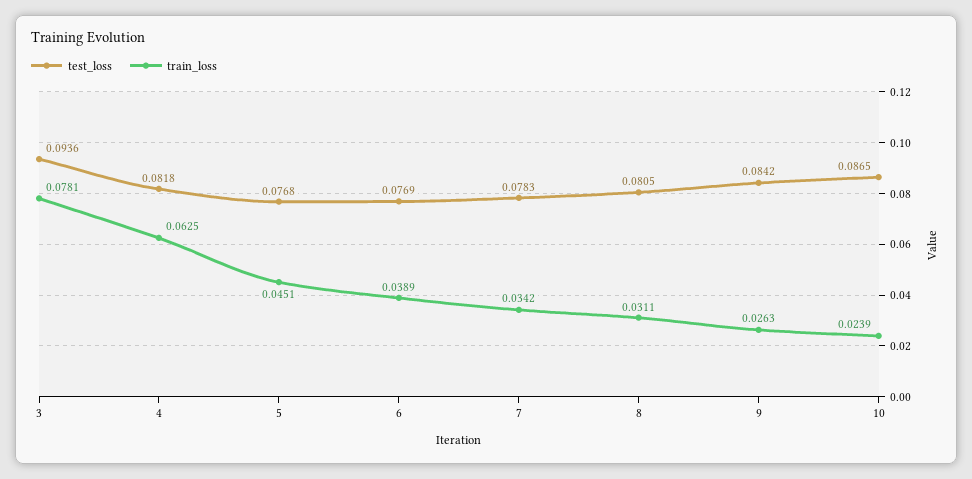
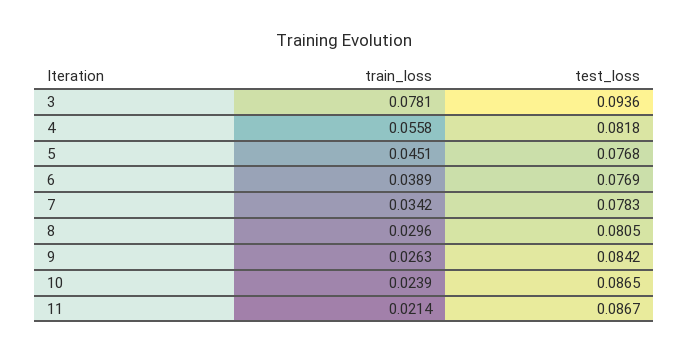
train_loss, 4: 0.0625 -> 0.0558
train_loss, 8: 0.0311 -> 0.0296
train_loss, 11: none -> 0.0214
test_loss, 11: none -> 0.0867

